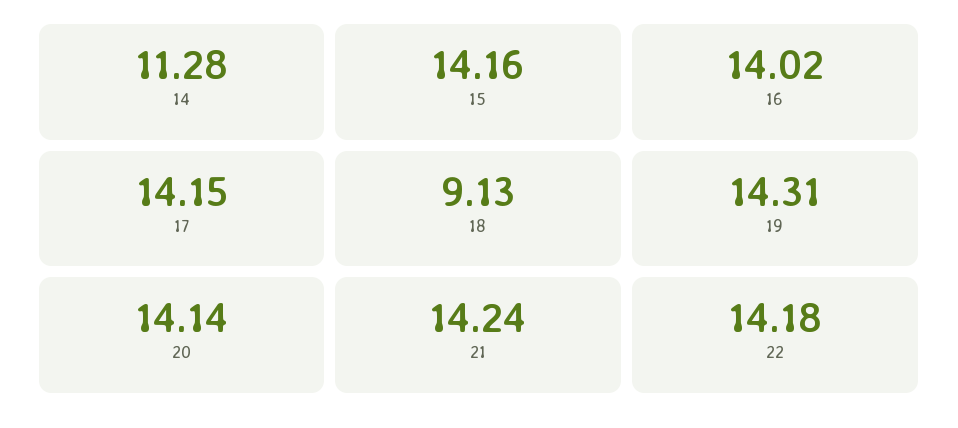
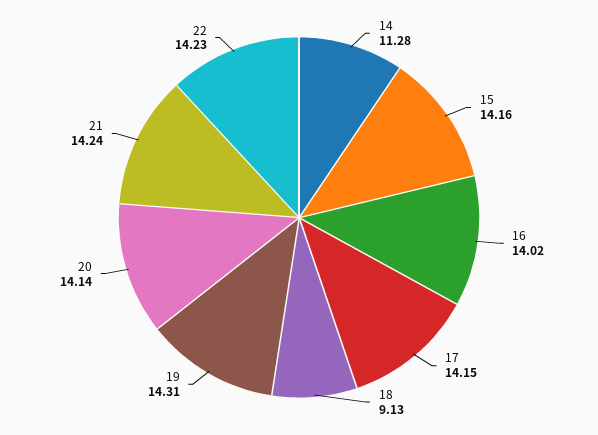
22: 14.18 -> 14.23

